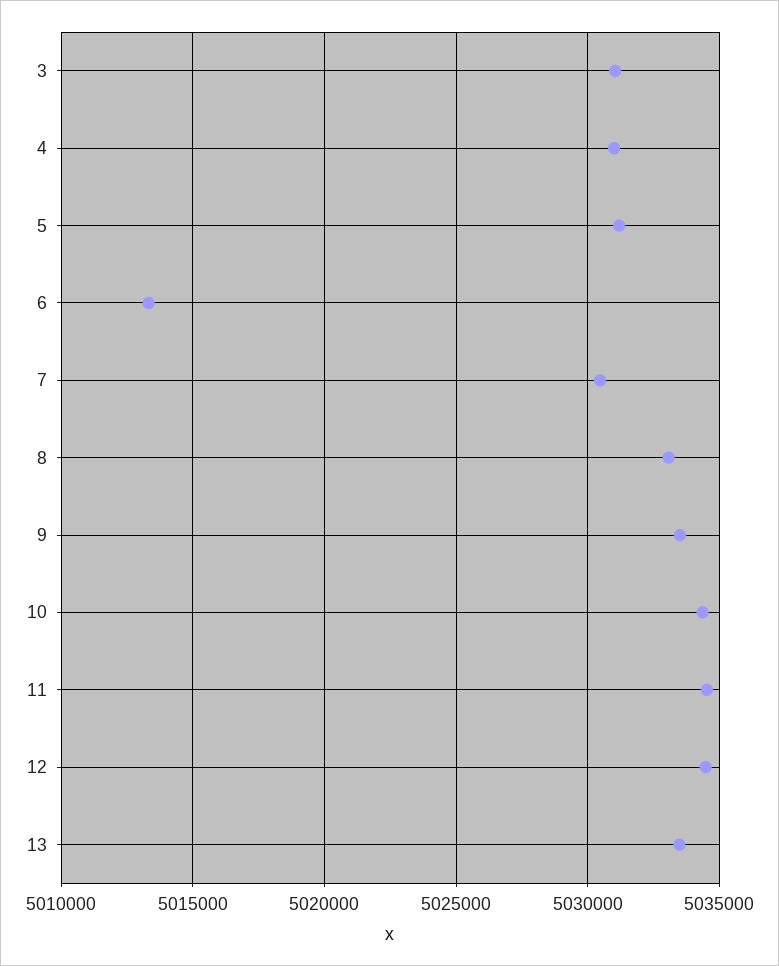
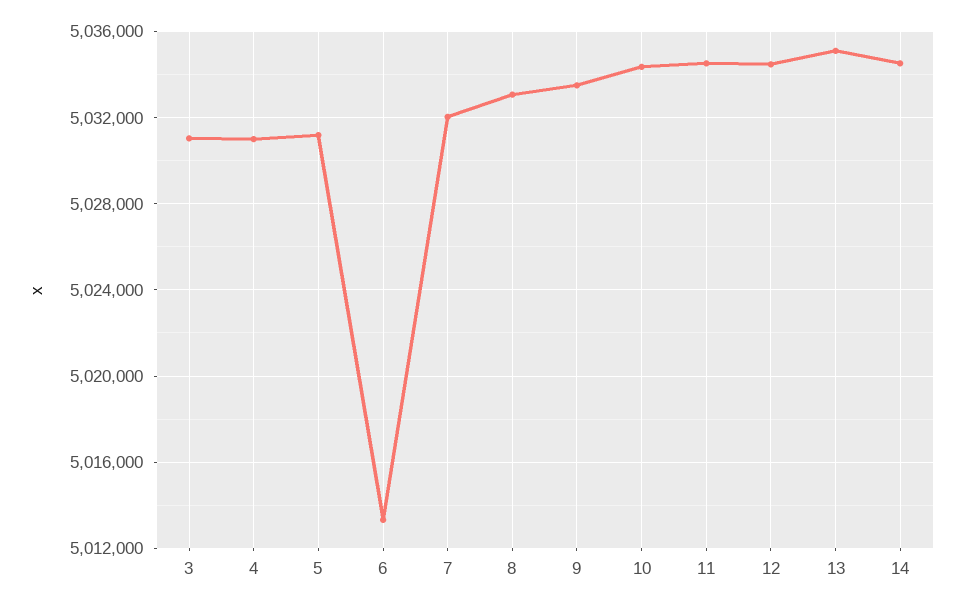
7: 5030500 -> 5032000
13: 5033500 -> 5035000
14: none -> 5034500

